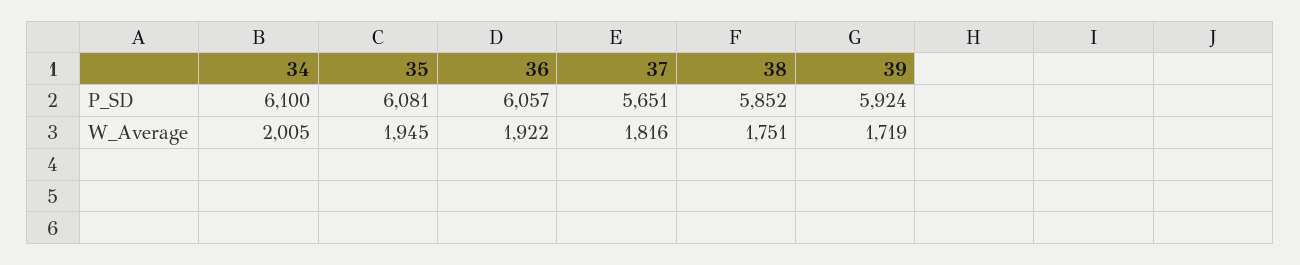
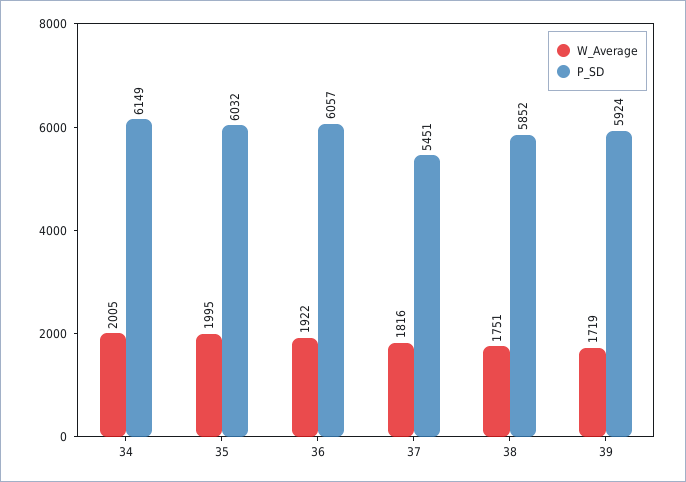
P_SD, 34: 6100 -> 6149
P_SD, 35: 6081 -> 6032
P_SD, 37: 5651 -> 5451
W_Average, 35: 1945 -> 1995

